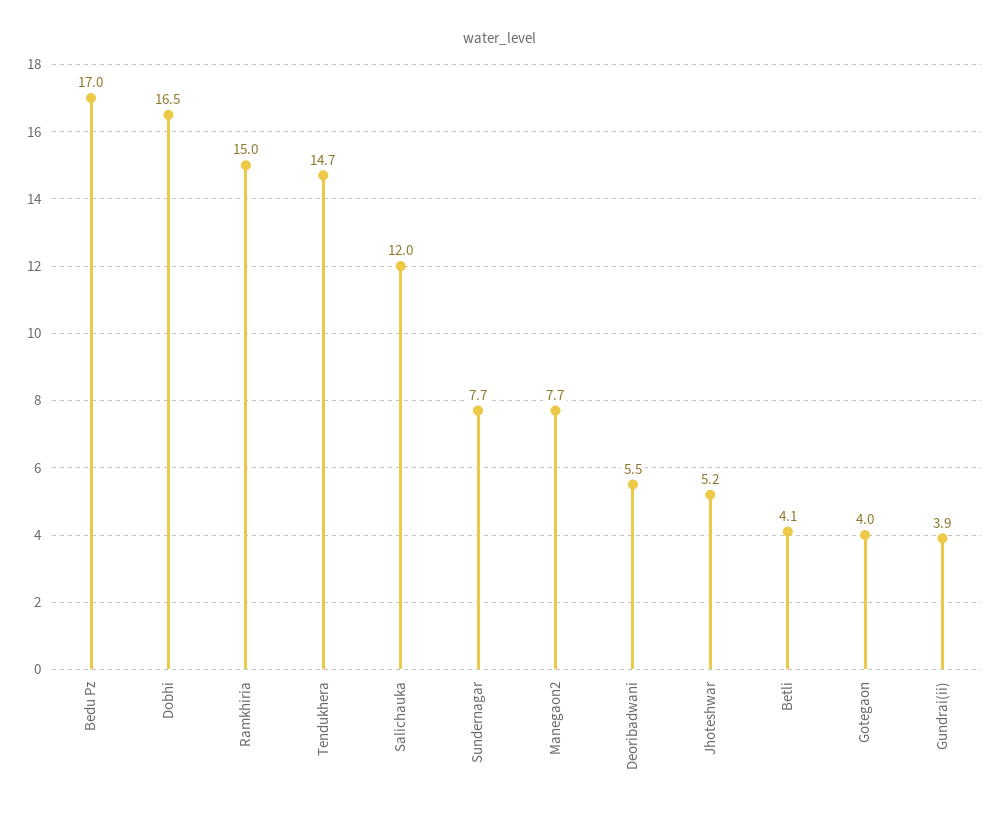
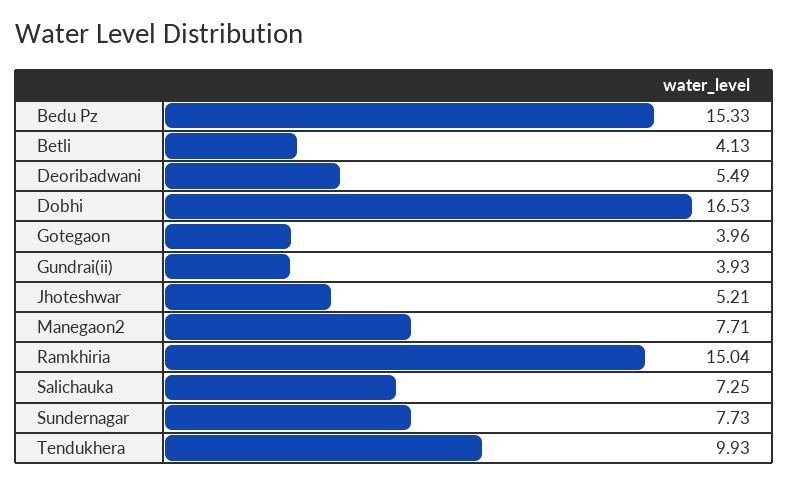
Bedu Pz: 17 -> 15.33
Tendukhera: 14.7 -> 9.93
Salichauka: 12 -> 7.25

